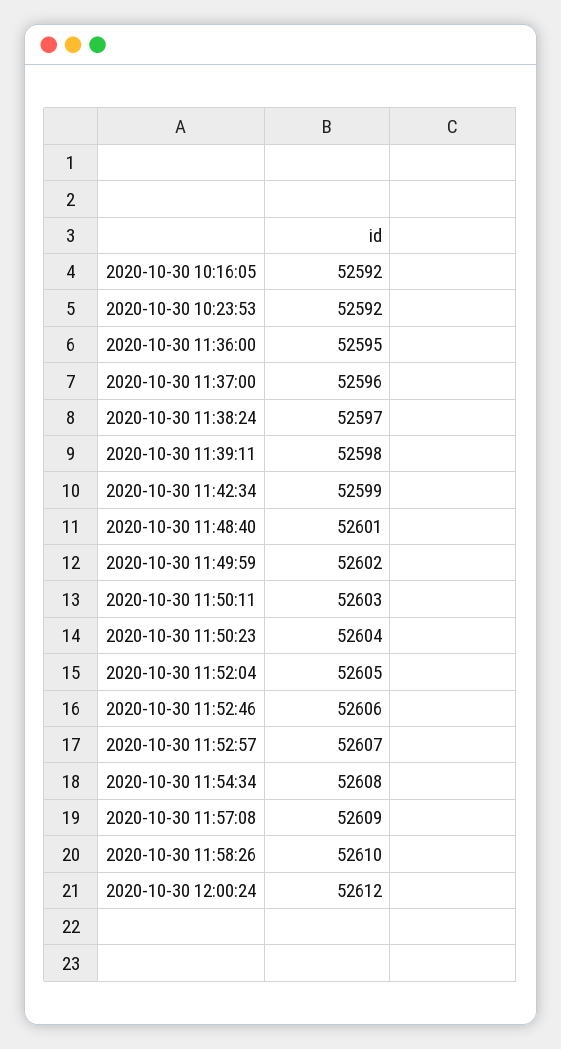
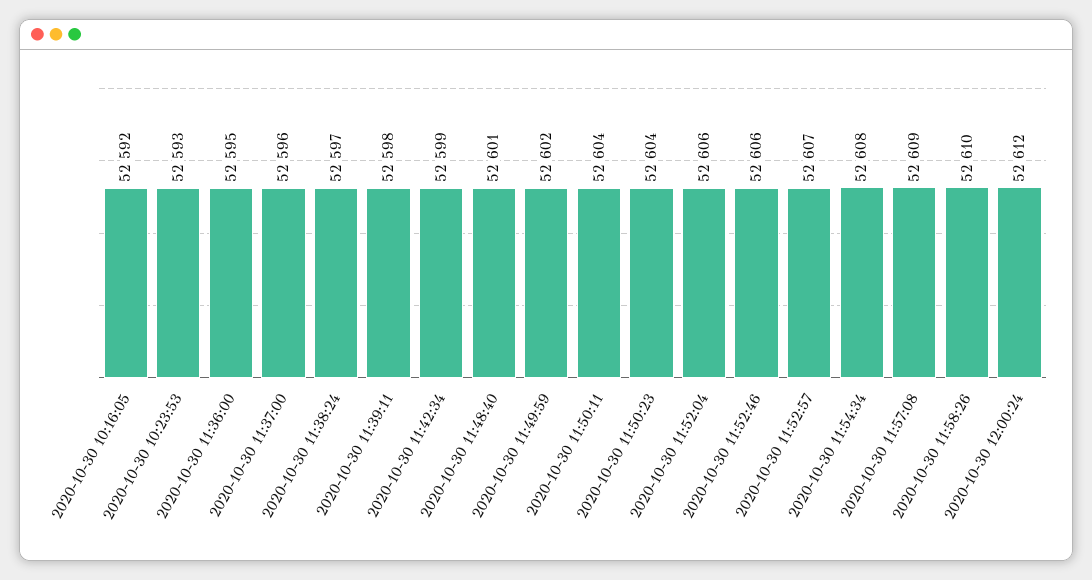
2020-10-30 10:23:53: 52592 -> 52593
2020-10-30 11:50:11: 52603 -> 52604
2020-10-30 11:52:04: 52605 -> 52606

